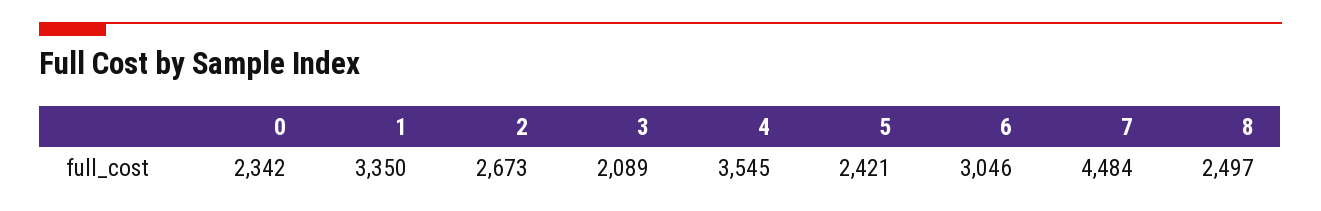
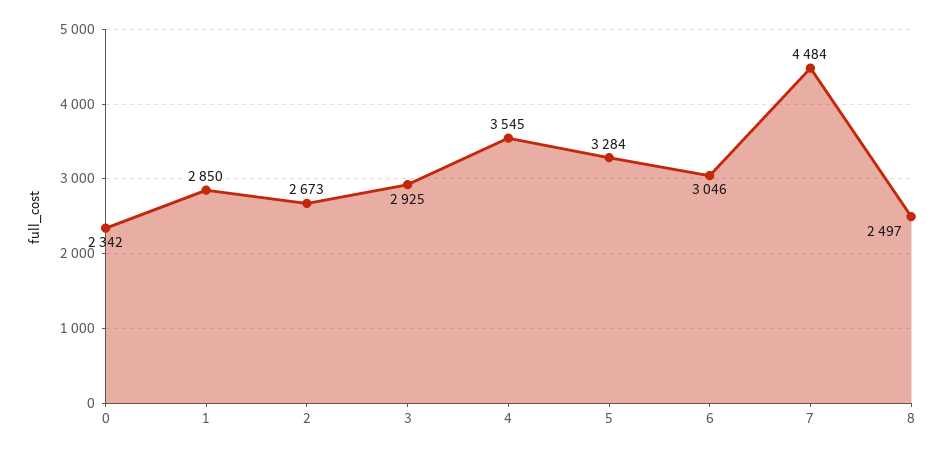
1: 3350 -> 2850
3: 2089 -> 2925
5: 2421 -> 3284

